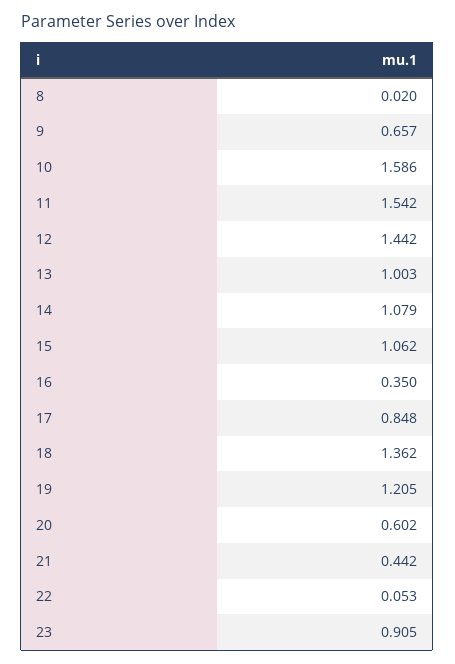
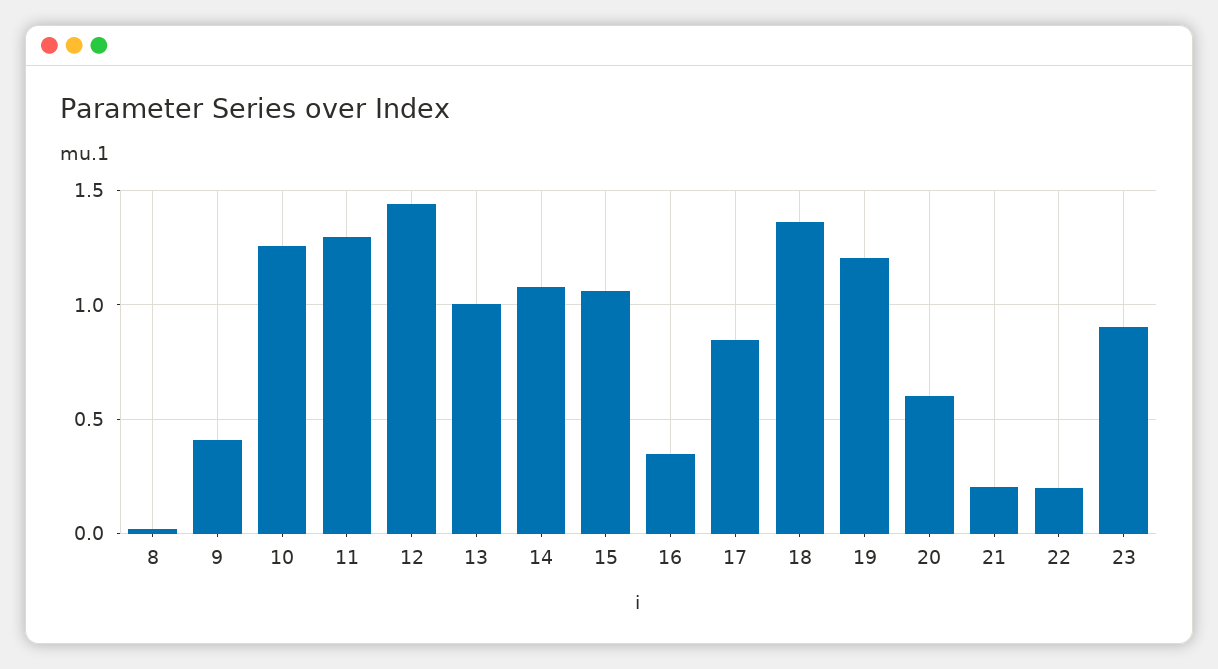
9: 0.657 -> 0.4
10: 1.586 -> 1.25
11: 1.542 -> 1.3
21: 0.442 -> 0.2
22: 0.053 -> 0.2

